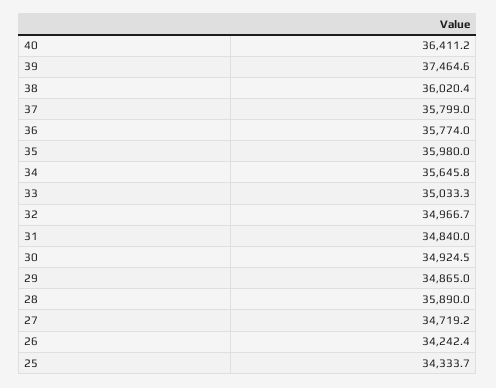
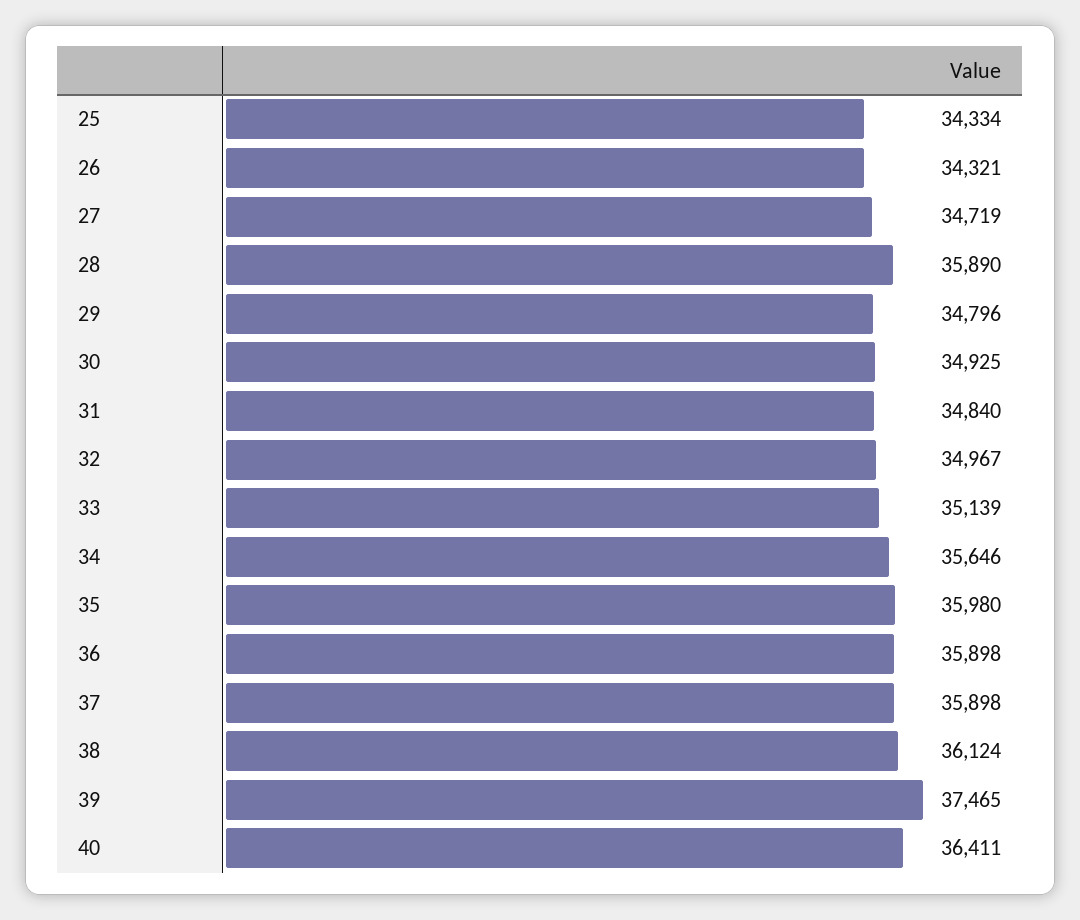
38: 36020.4 -> 36124
37: 35799 -> 35898
36: 35774 -> 35898
33: 35033.3 -> 35139
29: 34865 -> 34796
26: 34242.4 -> 34321

